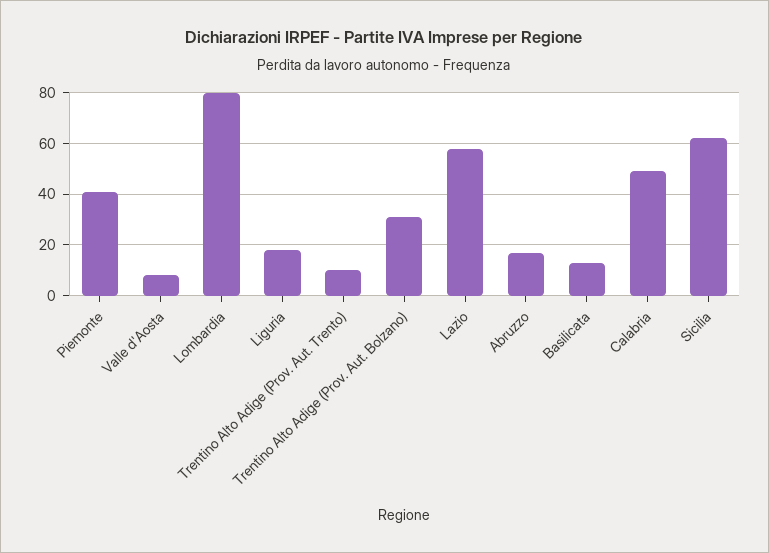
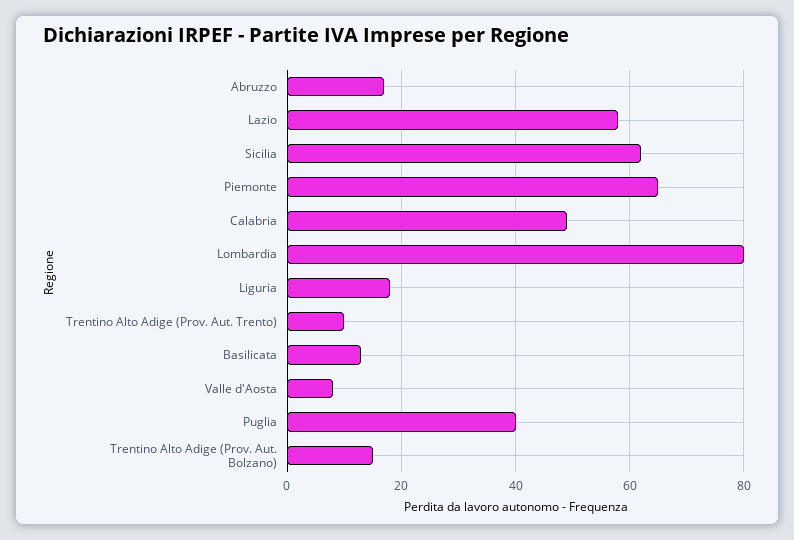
Piemonte: 40 -> 65
Trentino Alto Adige (Prov. Aut. Bolzano): 30 -> 15
Puglia: none -> 40

